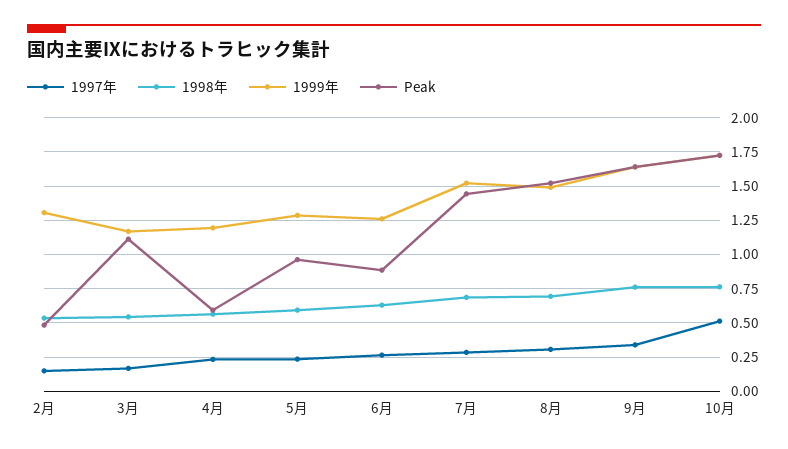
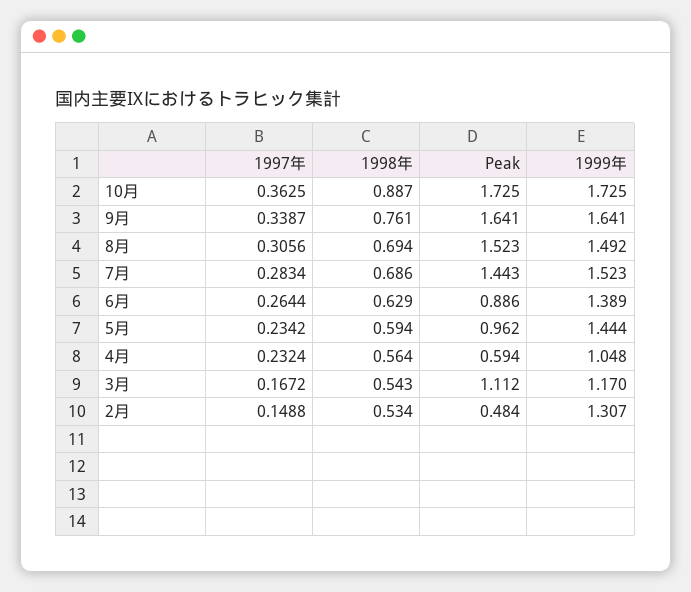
1999年, 4月: 1.2 -> 1.048
1999年, 5月: 1.3 -> 1.444
1999年, 6月: 1.25 -> 1.389
1997年, 10月: 0.5 -> 0.3625
1998年, 10月: 0.75 -> 0.887

